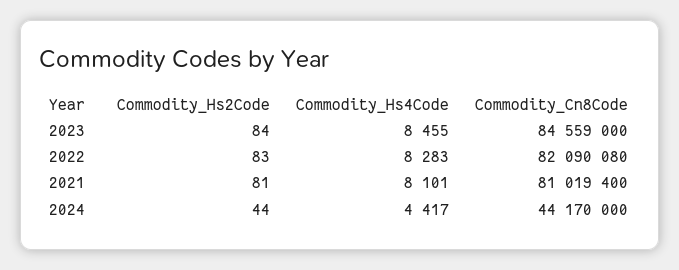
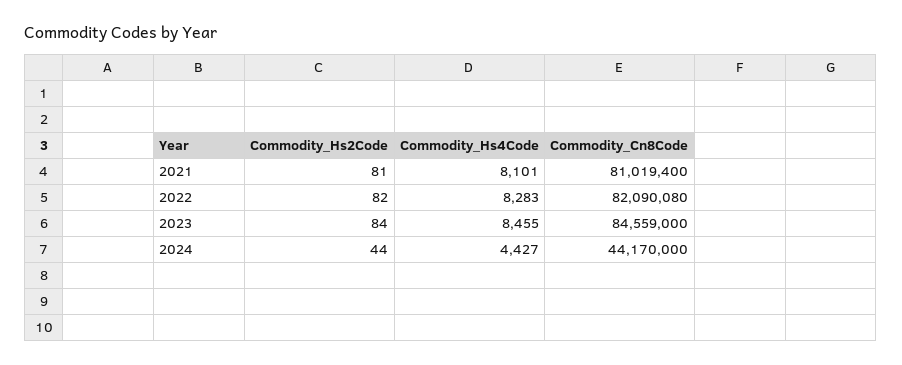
Commodity_Hs2Code, 2022: 83 -> 82
Commodity_Hs4Code, 2024: 4417 -> 4427

